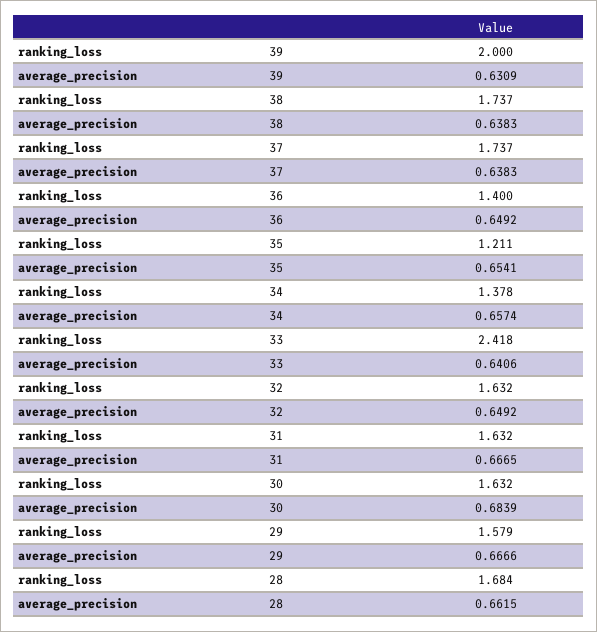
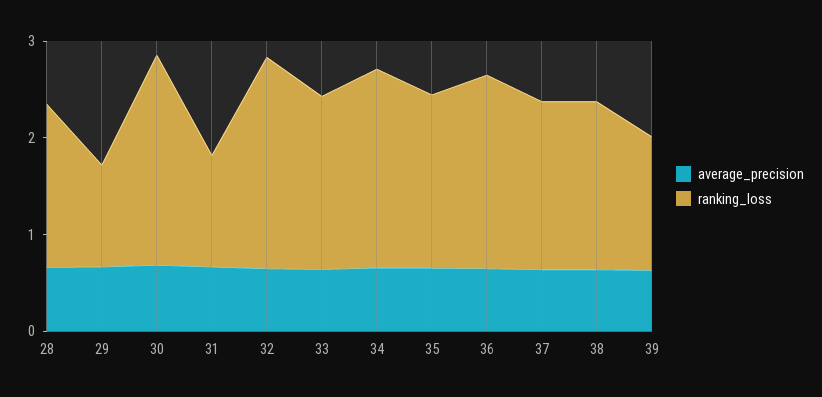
ranking_loss, 39: 2 -> 1.4
ranking_loss, 36: 1.4 -> 2
ranking_loss, 35: 1.211 -> 1.8
ranking_loss, 34: 1.378 -> 2
ranking_loss, 33: 2.418 -> 1.8
ranking_loss, 32: 1.632 -> 2.2
ranking_loss, 31: 1.632 -> 1.2
ranking_loss, 30: 1.632 -> 2.2
ranking_loss, 29: 1.579 -> 1

